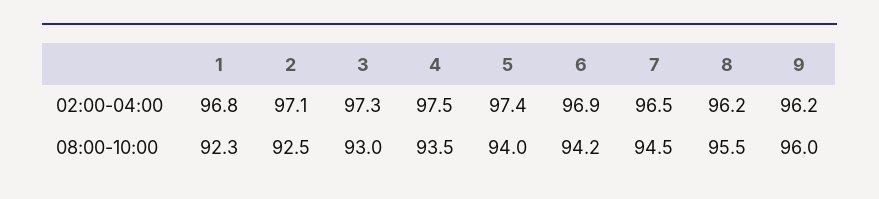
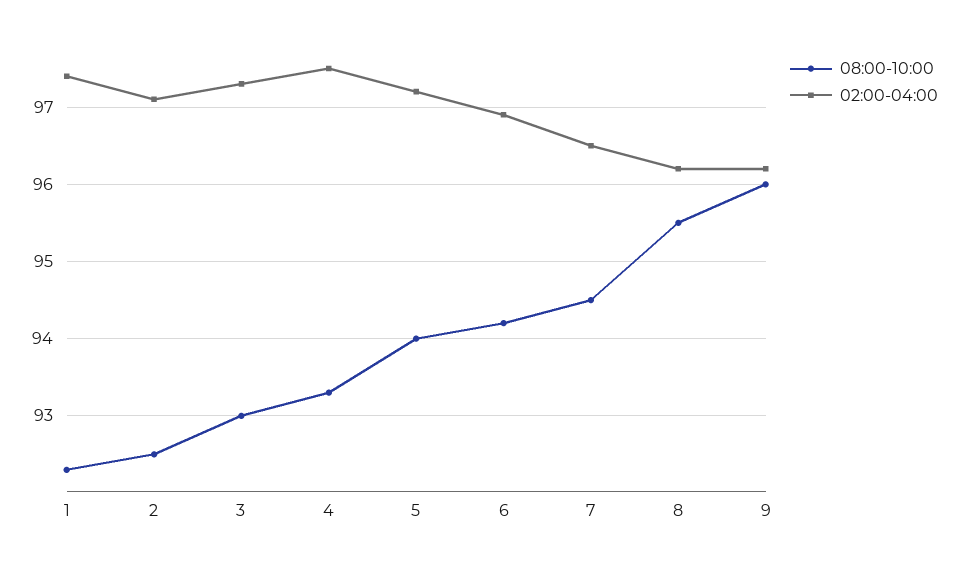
02:00-04:00, 1: 96.8 -> 97.4
02:00-04:00, 5: 97.4 -> 97.2
08:00-10:00, 4: 93.5 -> 93.3

